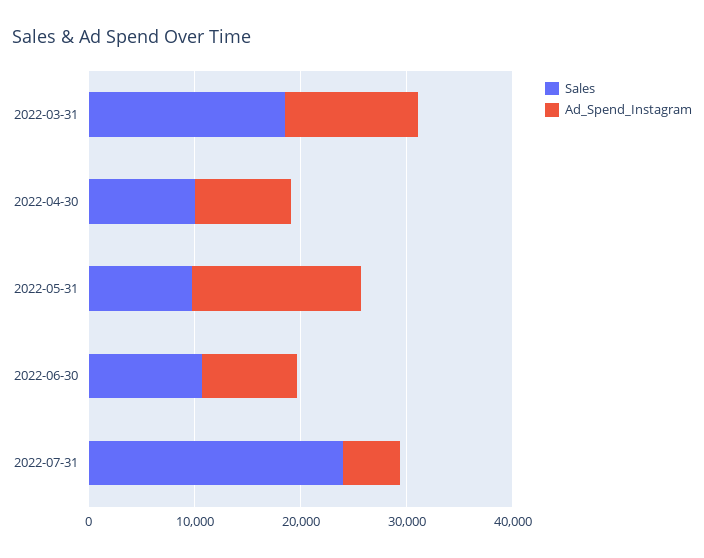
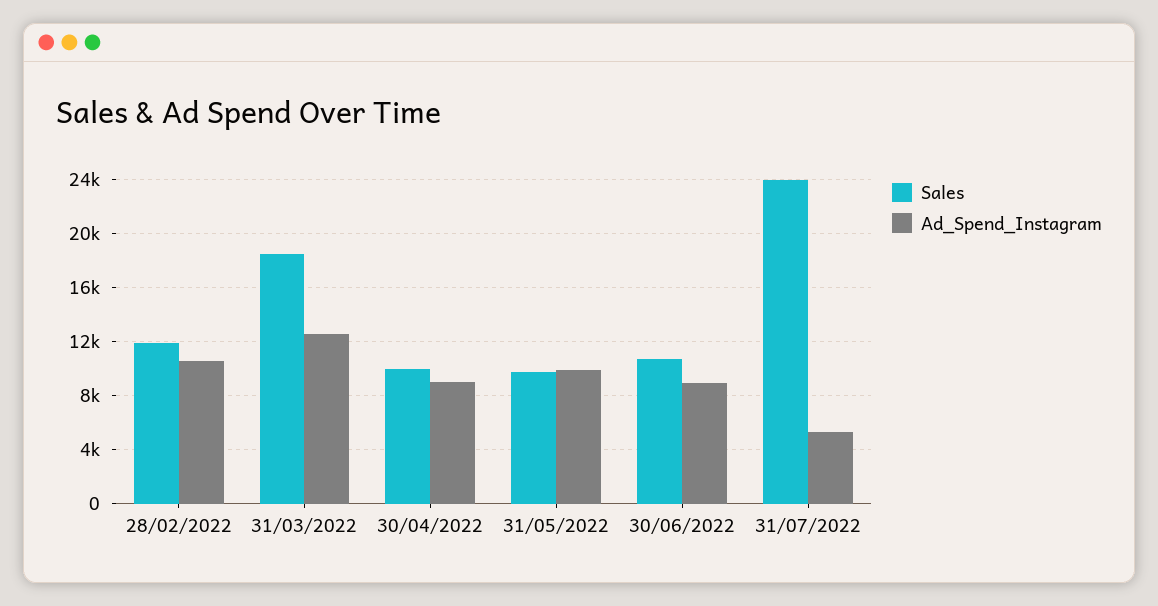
Ad_Spend_Instagram, 2022-05-31: 16000 -> 10000
Sales, 28/02/2022: none -> 12000
Ad_Spend_Instagram, 28/02/2022: none -> 10500

